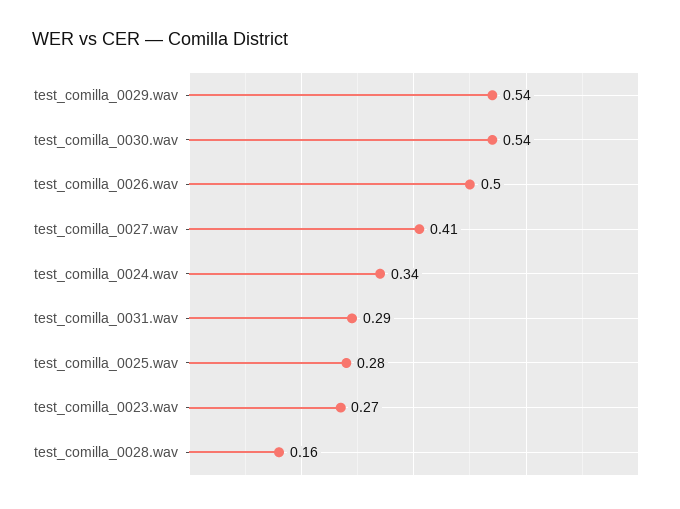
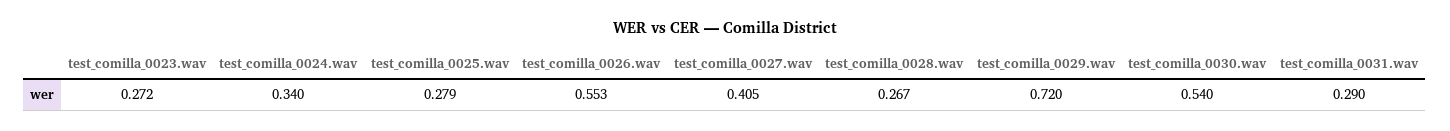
test_comilla_0029.wav: 0.54 -> 0.72
test_comilla_0026.wav: 0.5 -> 0.553
test_comilla_0028.wav: 0.16 -> 0.267

